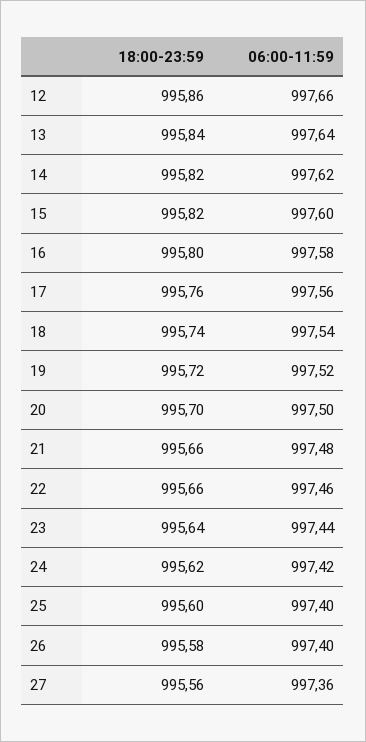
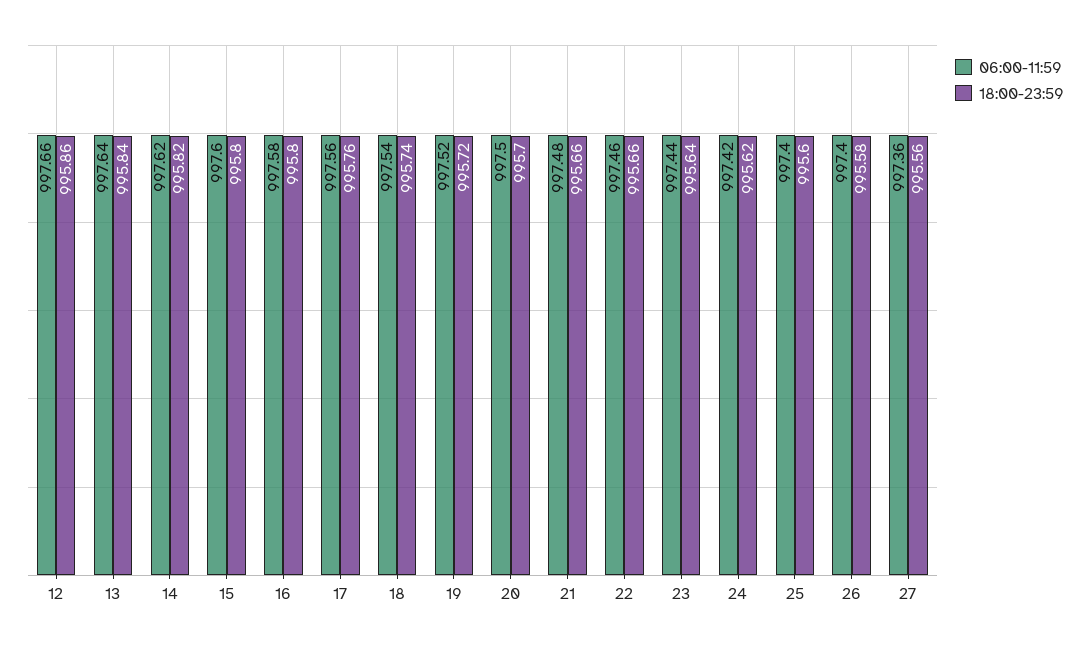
18:00-23:59, 15: 995.82 -> 995.8

